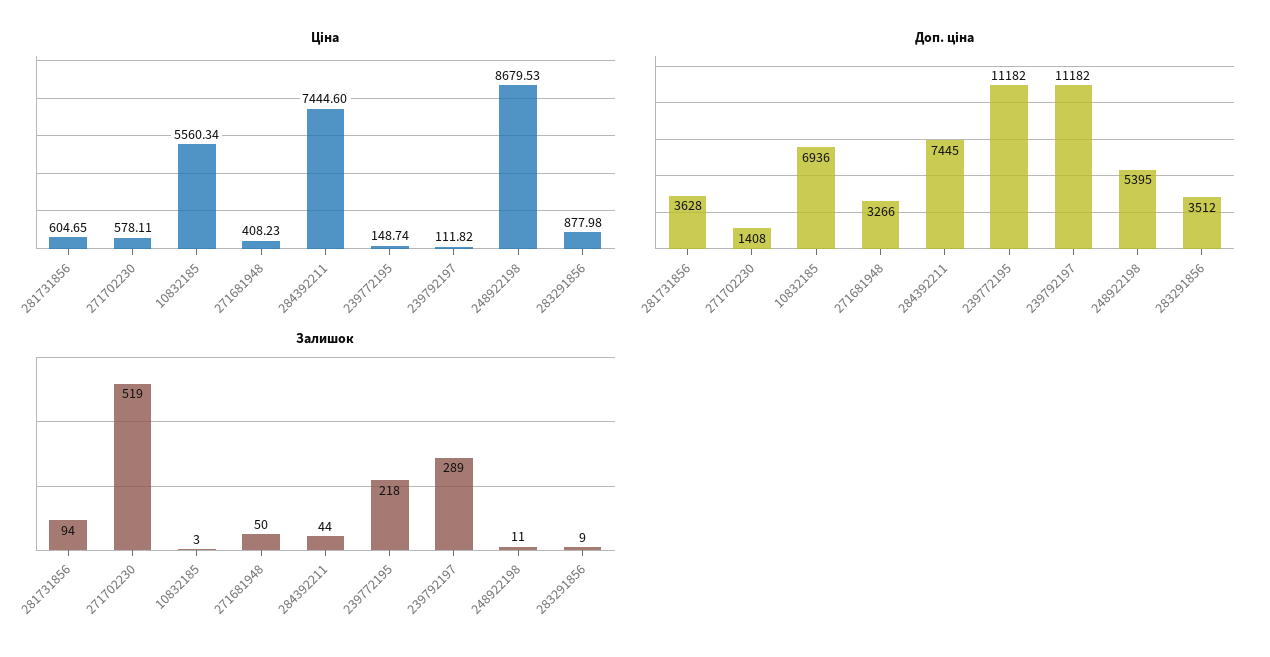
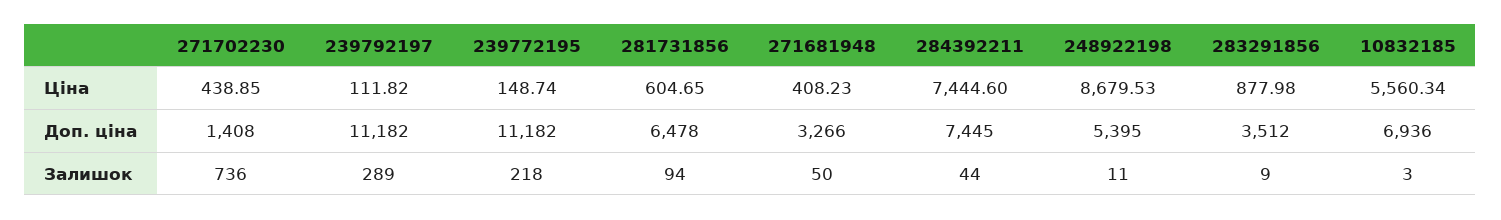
Ціна, 271702230: 578.11 -> 438.85
Доп. ціна, 281731856: 3628 -> 6478
Залишок, 271702230: 519 -> 736

